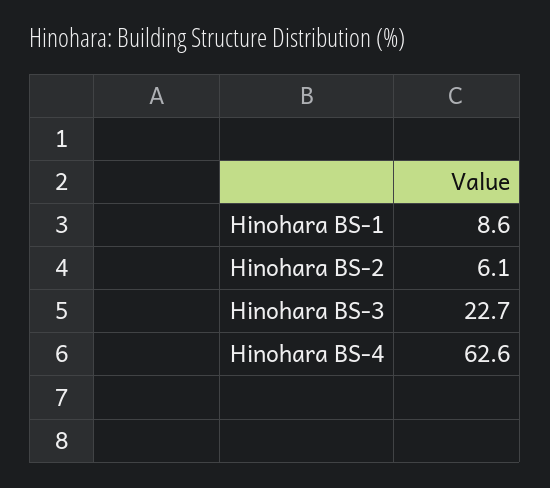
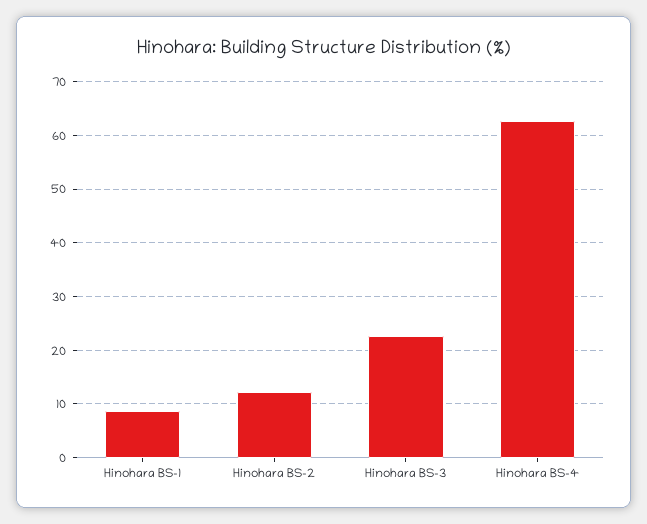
Hinohara BS-2: 6.1 -> 12

